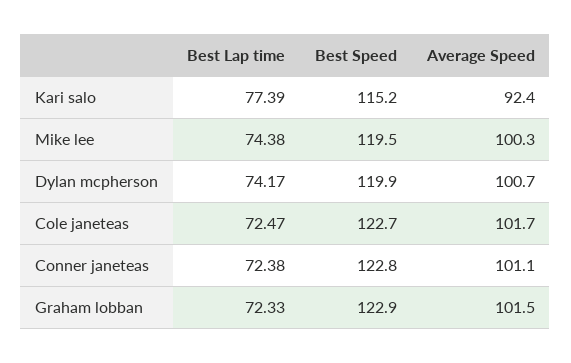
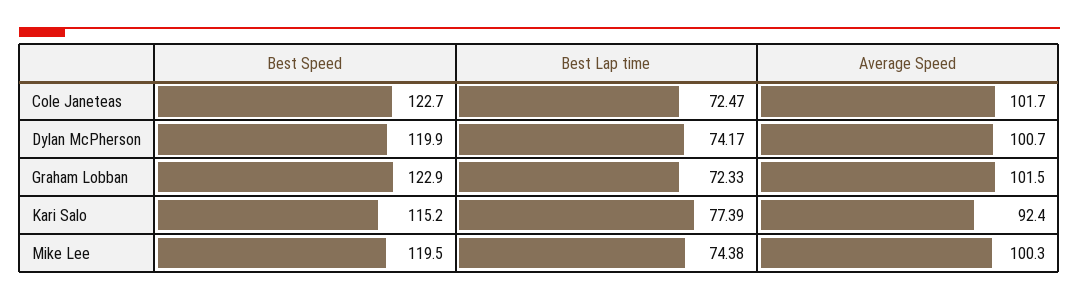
Best Lap time, Conner janeteas: 72.38 -> none
Best Speed, Conner janeteas: 122.8 -> none
Average Speed, Conner janeteas: 101.1 -> none

